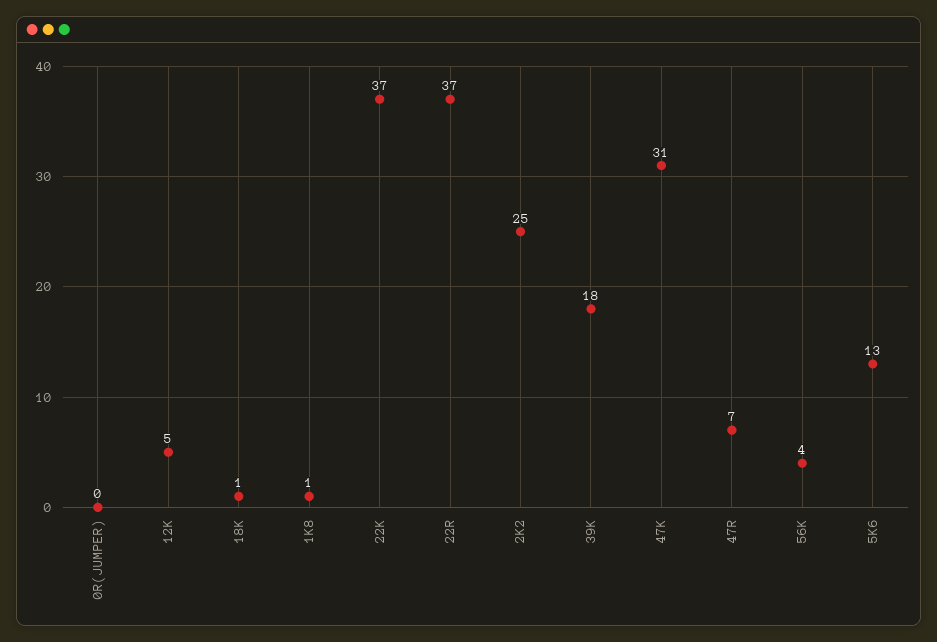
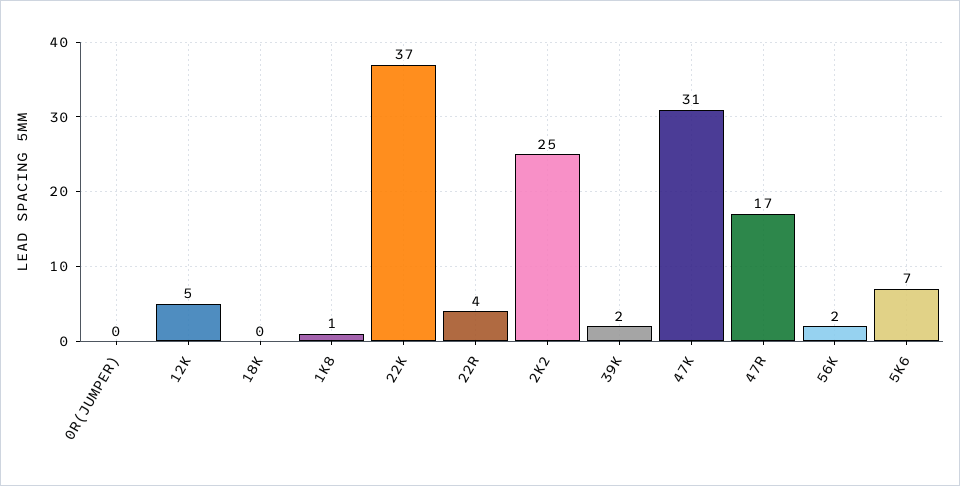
18K: 1 -> 0
22R: 37 -> 4
39K: 18 -> 2
47R: 7 -> 17
56K: 4 -> 2
5K6: 13 -> 7

